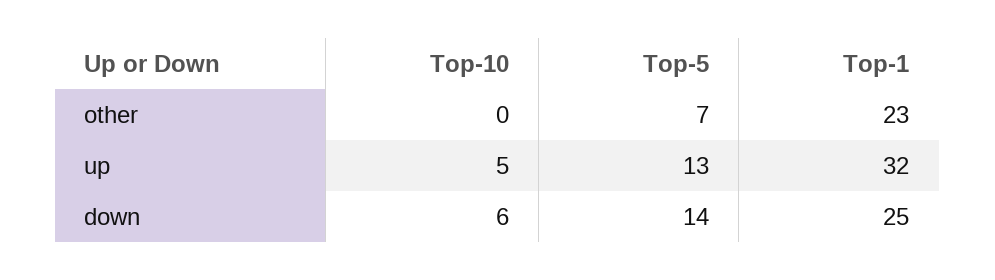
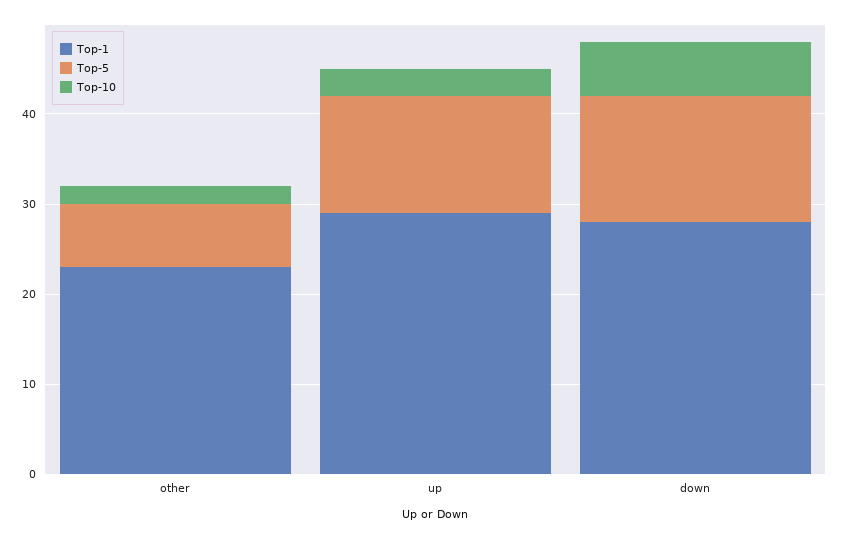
Top-10, other: 0 -> 2
Top-10, up: 5 -> 3
Top-1, up: 32 -> 29
Top-1, down: 25 -> 28

